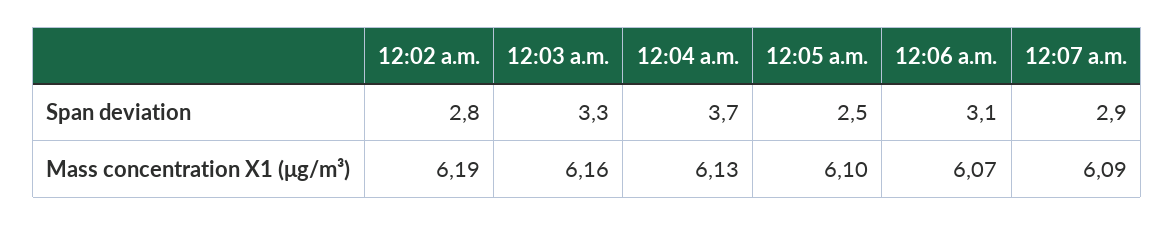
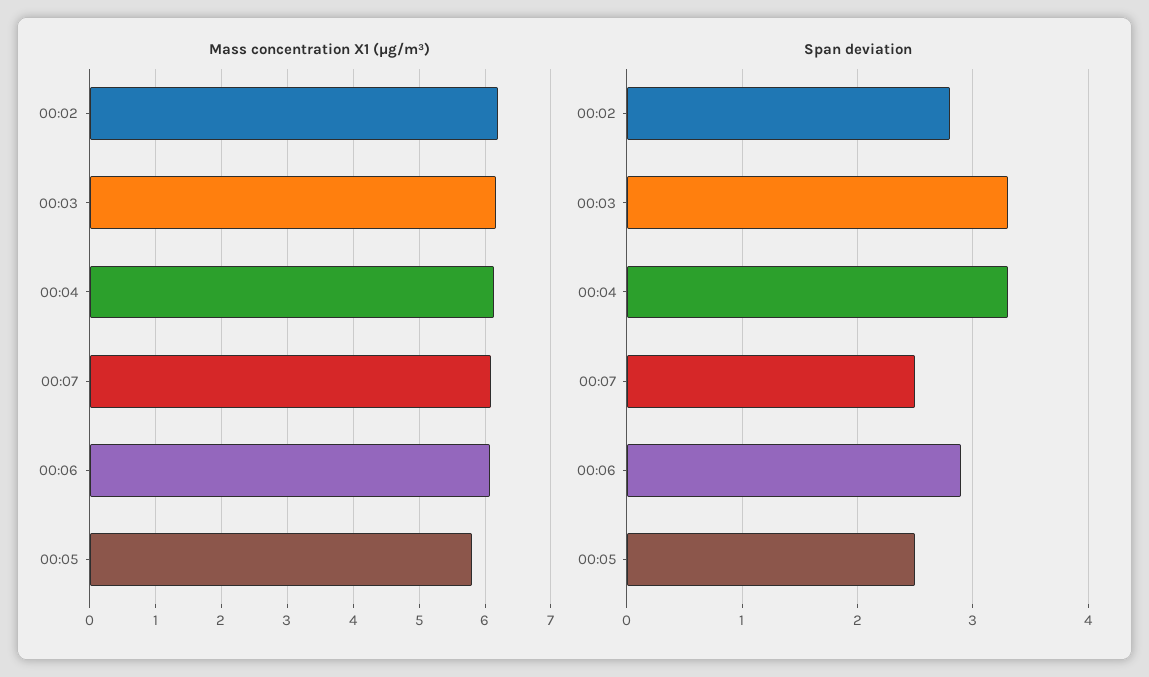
Span deviation, 12:04 a.m.: 3.7 -> 3.3
Span deviation, 12:06 a.m.: 3.1 -> 2.9
Span deviation, 12:07 a.m.: 2.9 -> 2.5
Mass concentration X1 (μg/m³), 12:05 a.m.: 6.1 -> 5.8

